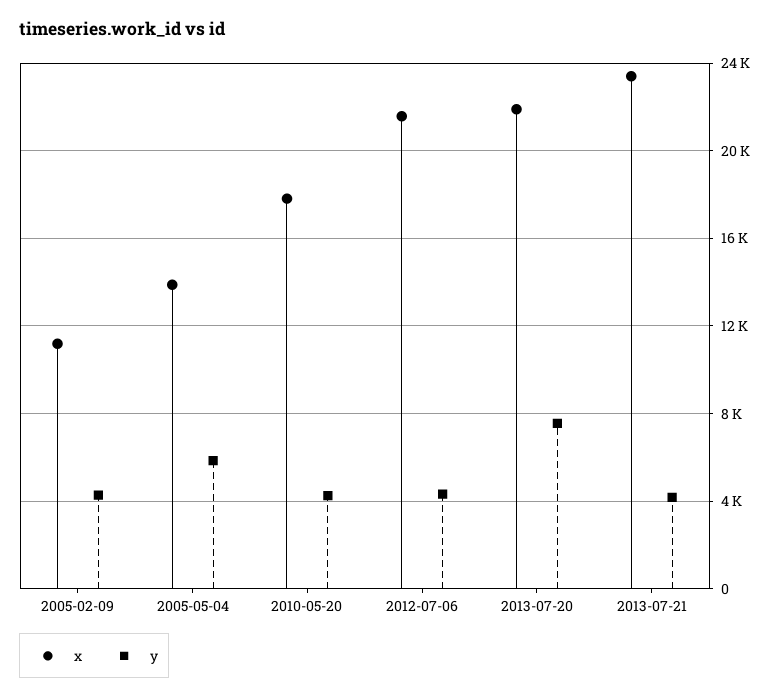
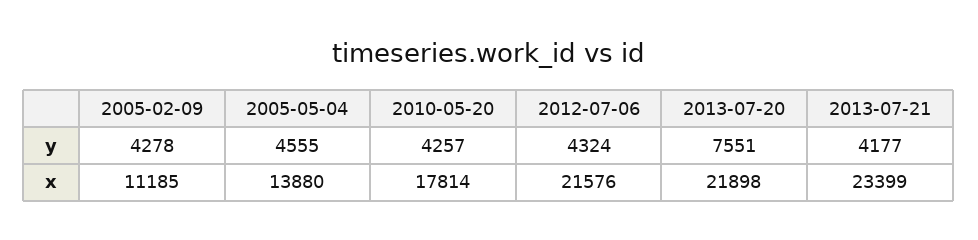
y, 2005-05-04: 6000 -> 4555

